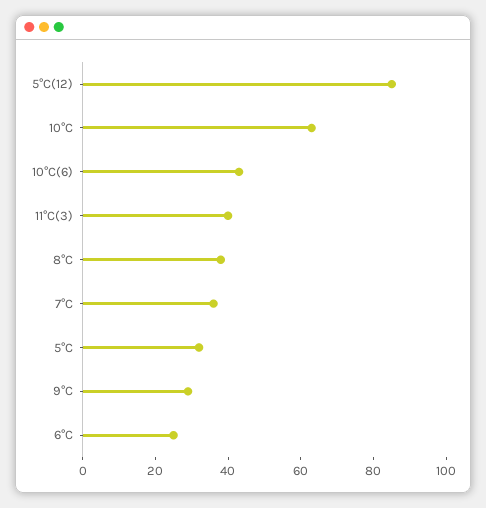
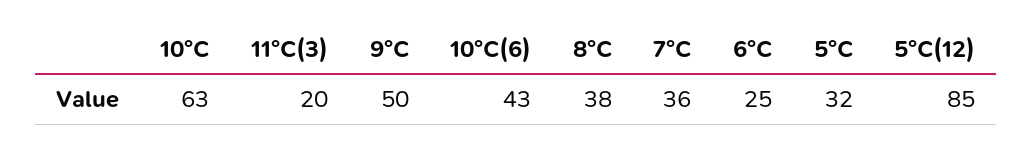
11°C(3): 40 -> 20
9°C: 30 -> 50

